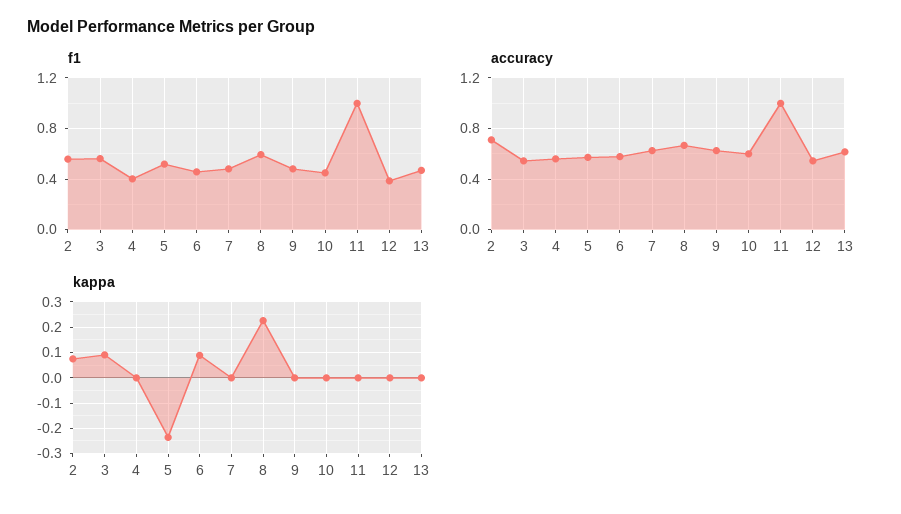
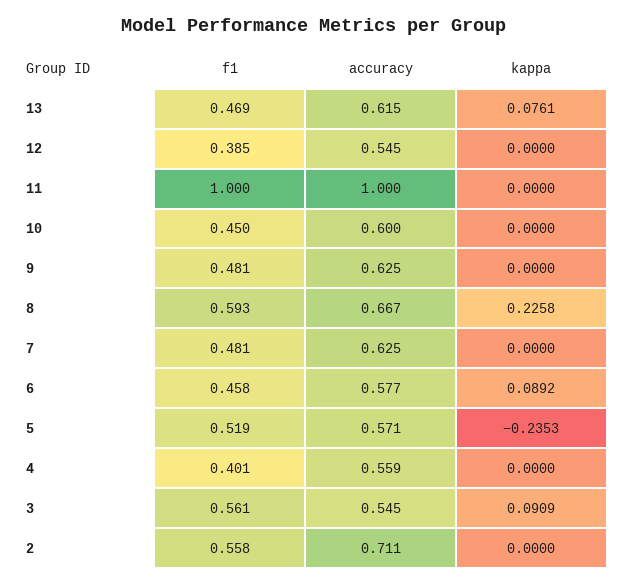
kappa, 2: 0.075 -> 0
kappa, 13: 0 -> 0.0761

